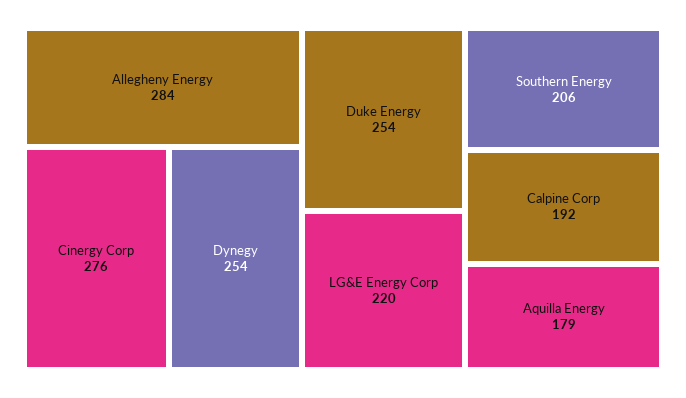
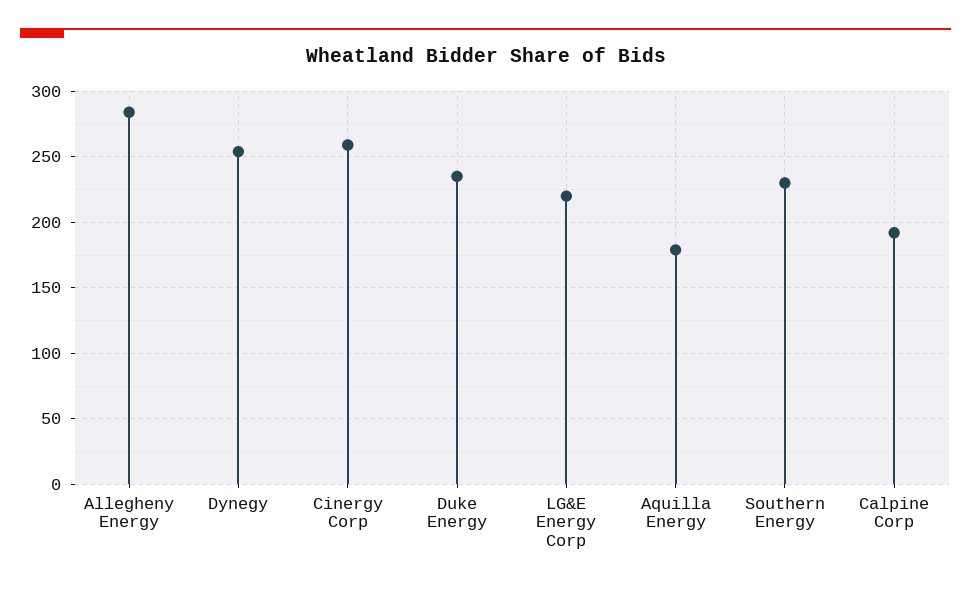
Cinergy Corp: 276 -> 260
Duke Energy: 254 -> 235
Southern Energy: 206 -> 230

